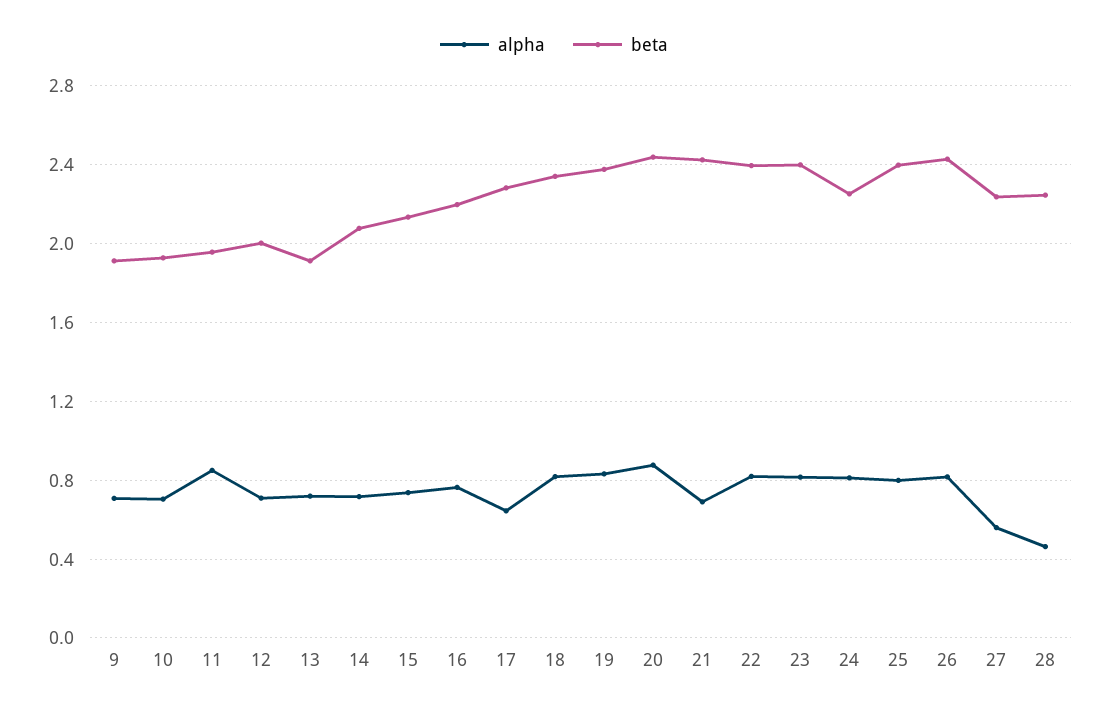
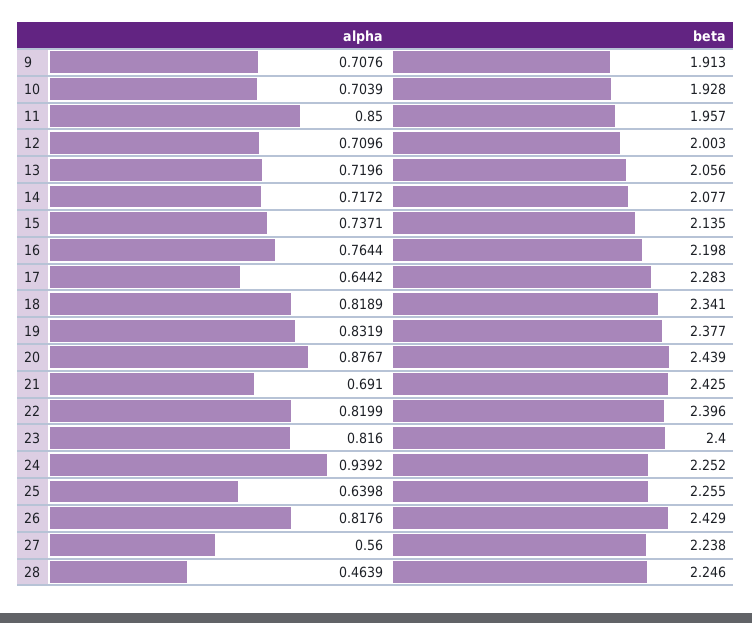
beta, 13: 1.9 -> 2.056
alpha, 24: 0.8 -> 0.9392
alpha, 25: 0.8 -> 0.6398
beta, 25: 2.4 -> 2.255

